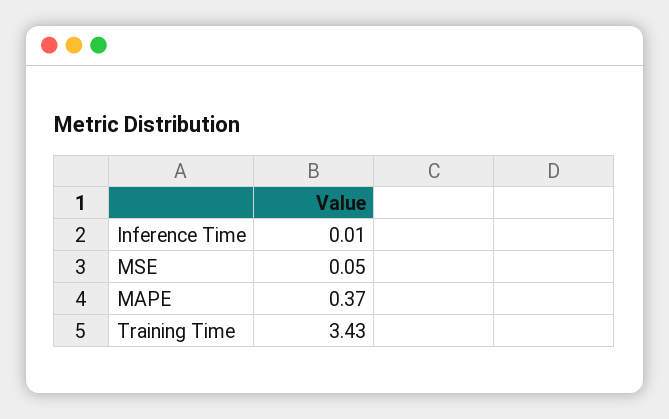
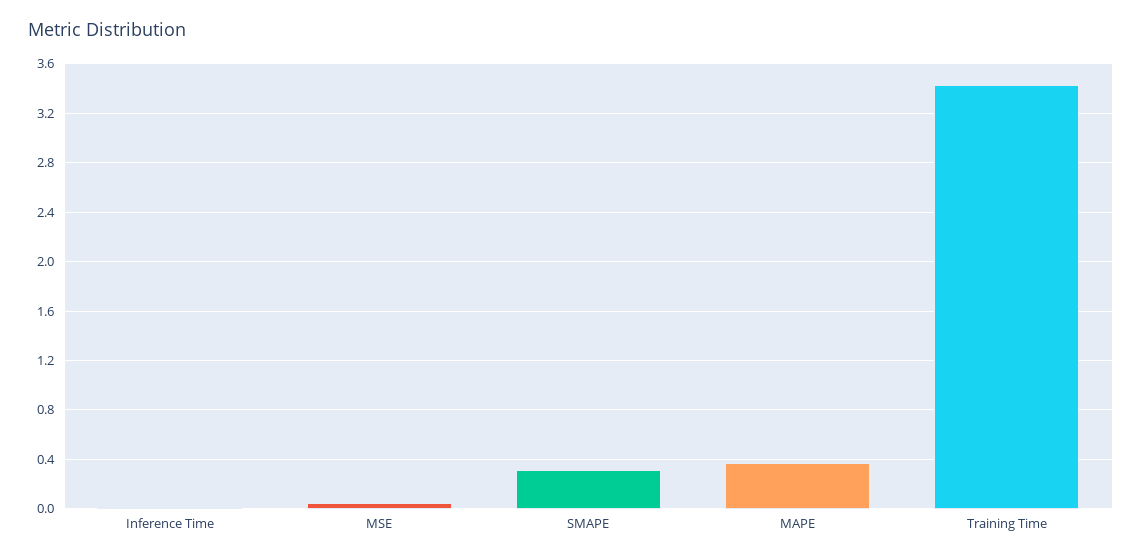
SMAPE: none -> 0.3

